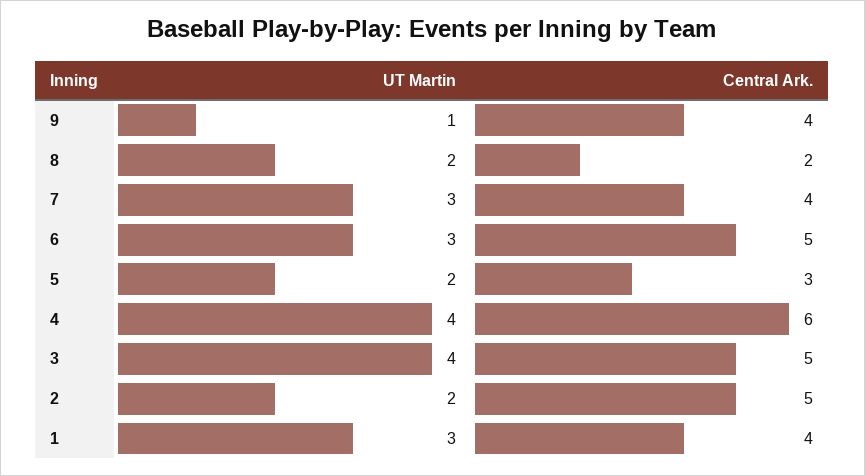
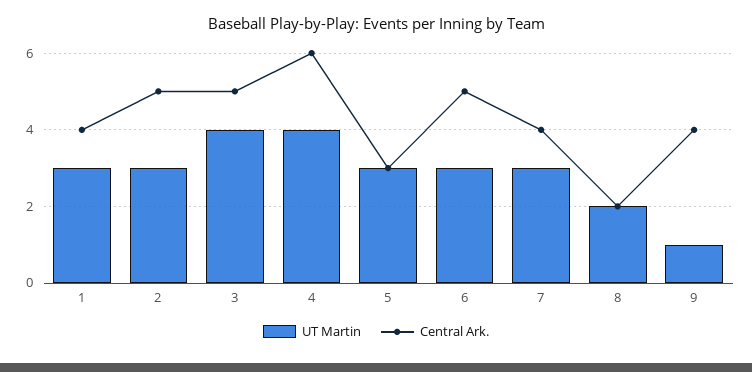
UT Martin, 5: 2 -> 3
UT Martin, 2: 2 -> 3

